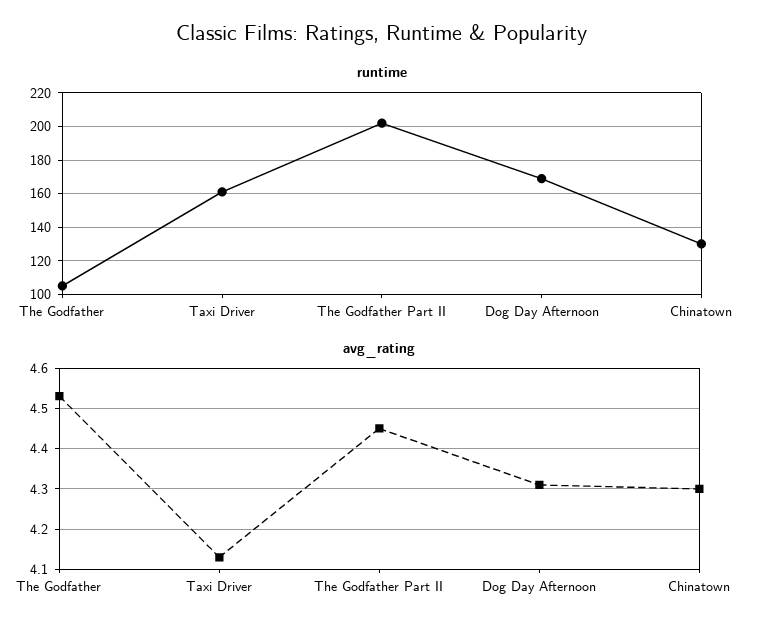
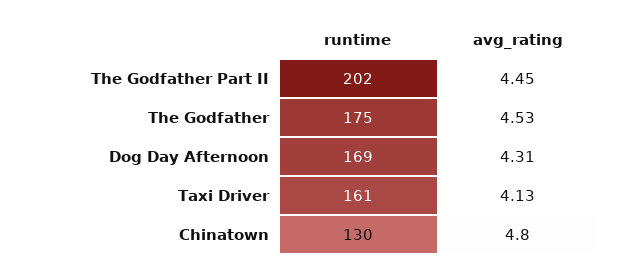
runtime, The Godfather: 105 -> 175
avg_rating, Chinatown: 4.3 -> 4.8

